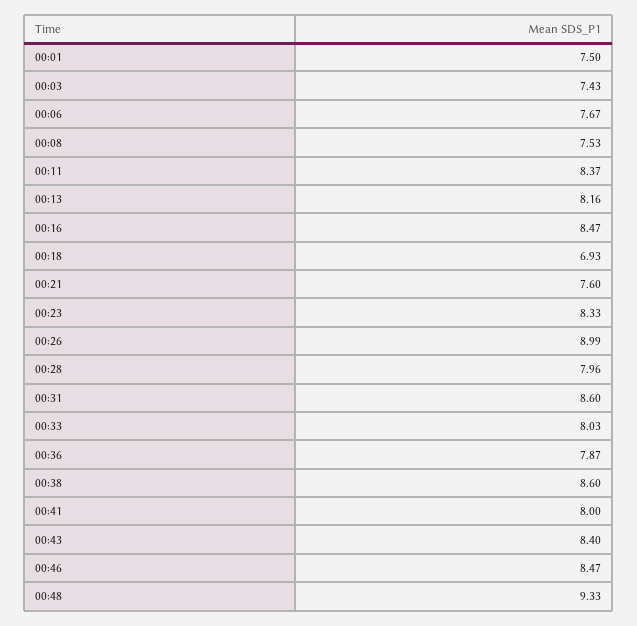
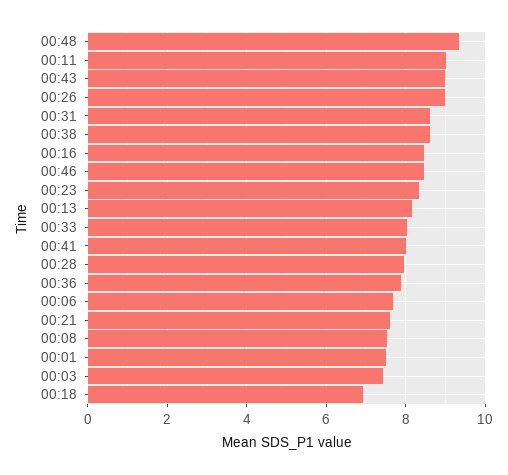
00:11: 8.37 -> 9
00:43: 8.4 -> 9

